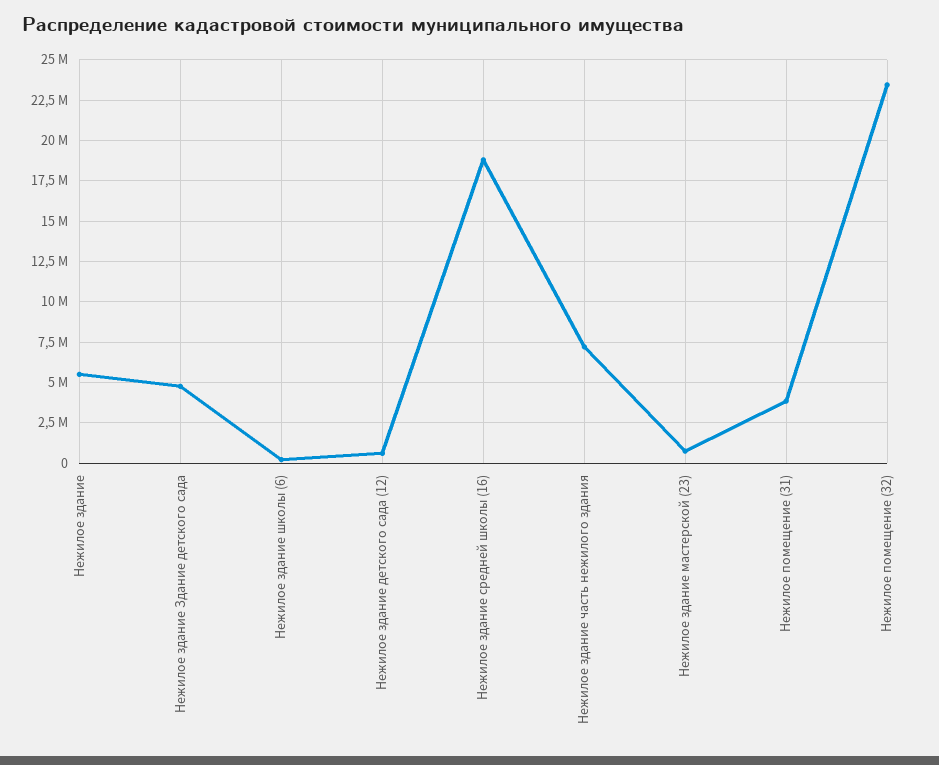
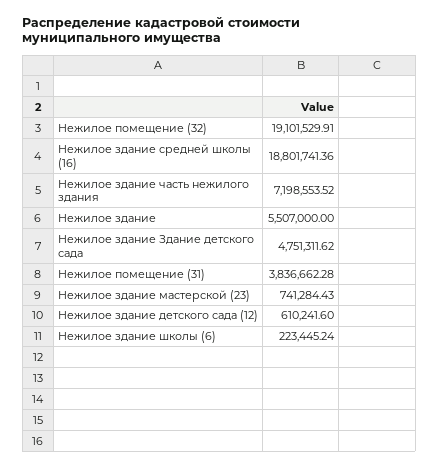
Нежилое помещение (32): 23500000 -> 19101529.91

